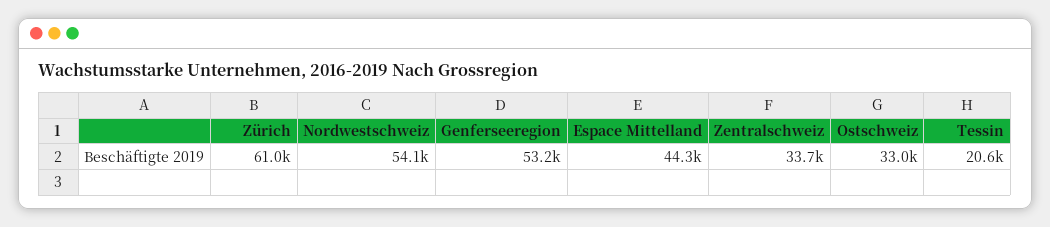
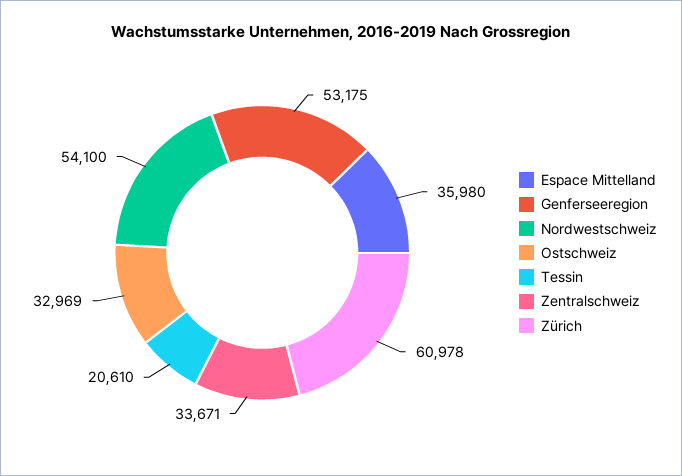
Espace Mittelland: 44300 -> 35980

